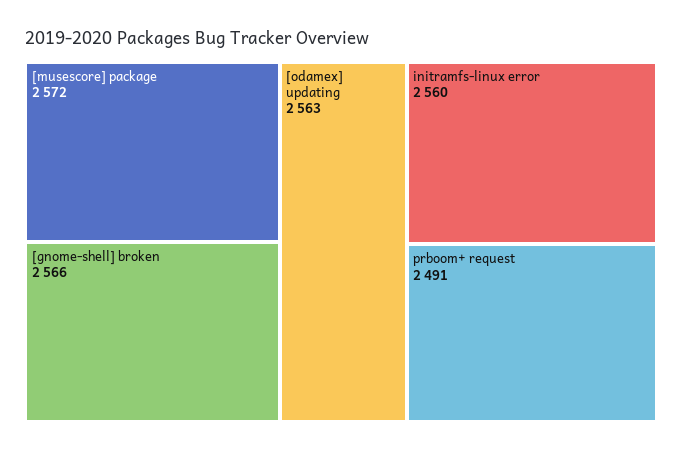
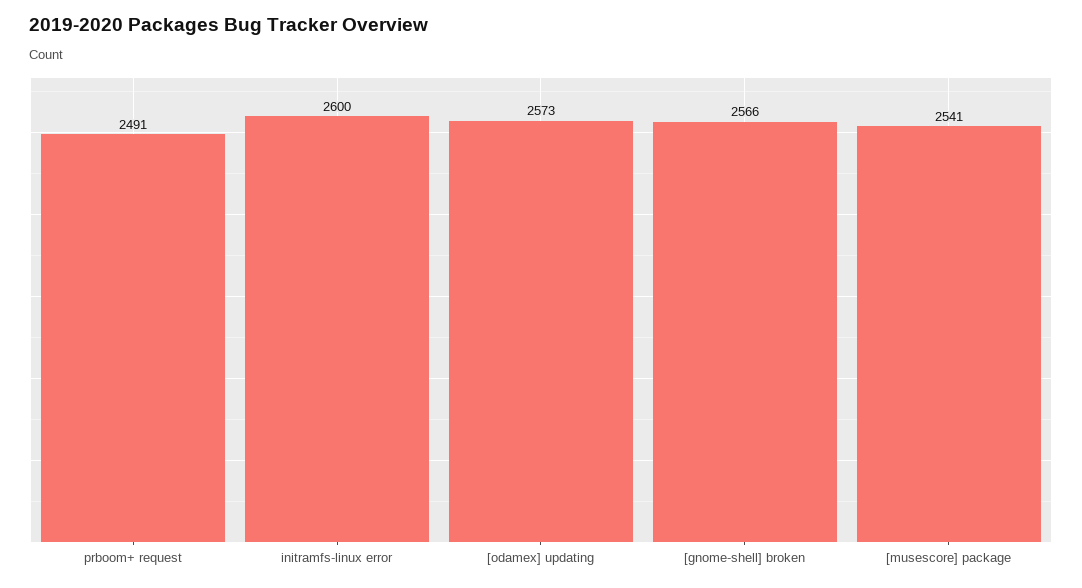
[musescore] package: 2572 -> 2541
[odamex] updating: 2563 -> 2573
initramfs-linux error: 2560 -> 2600

